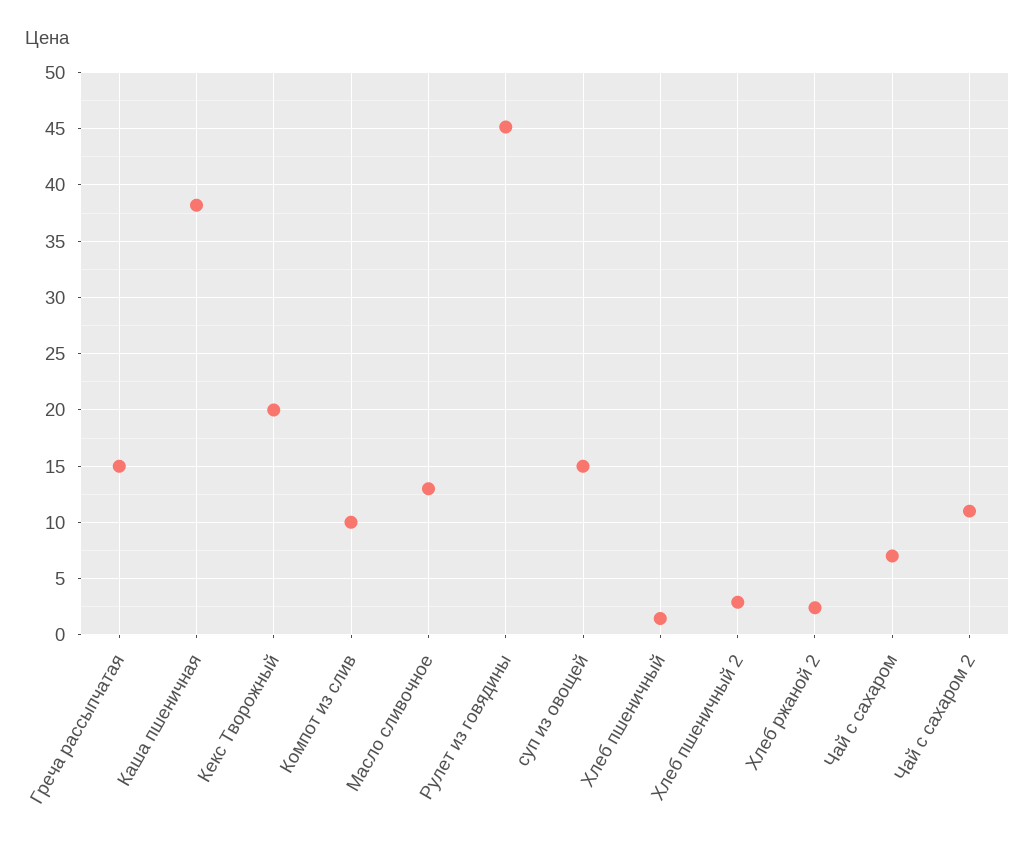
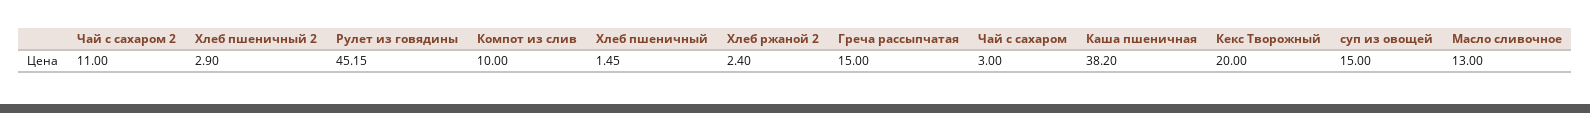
Чай с сахаром: 7 -> 3

